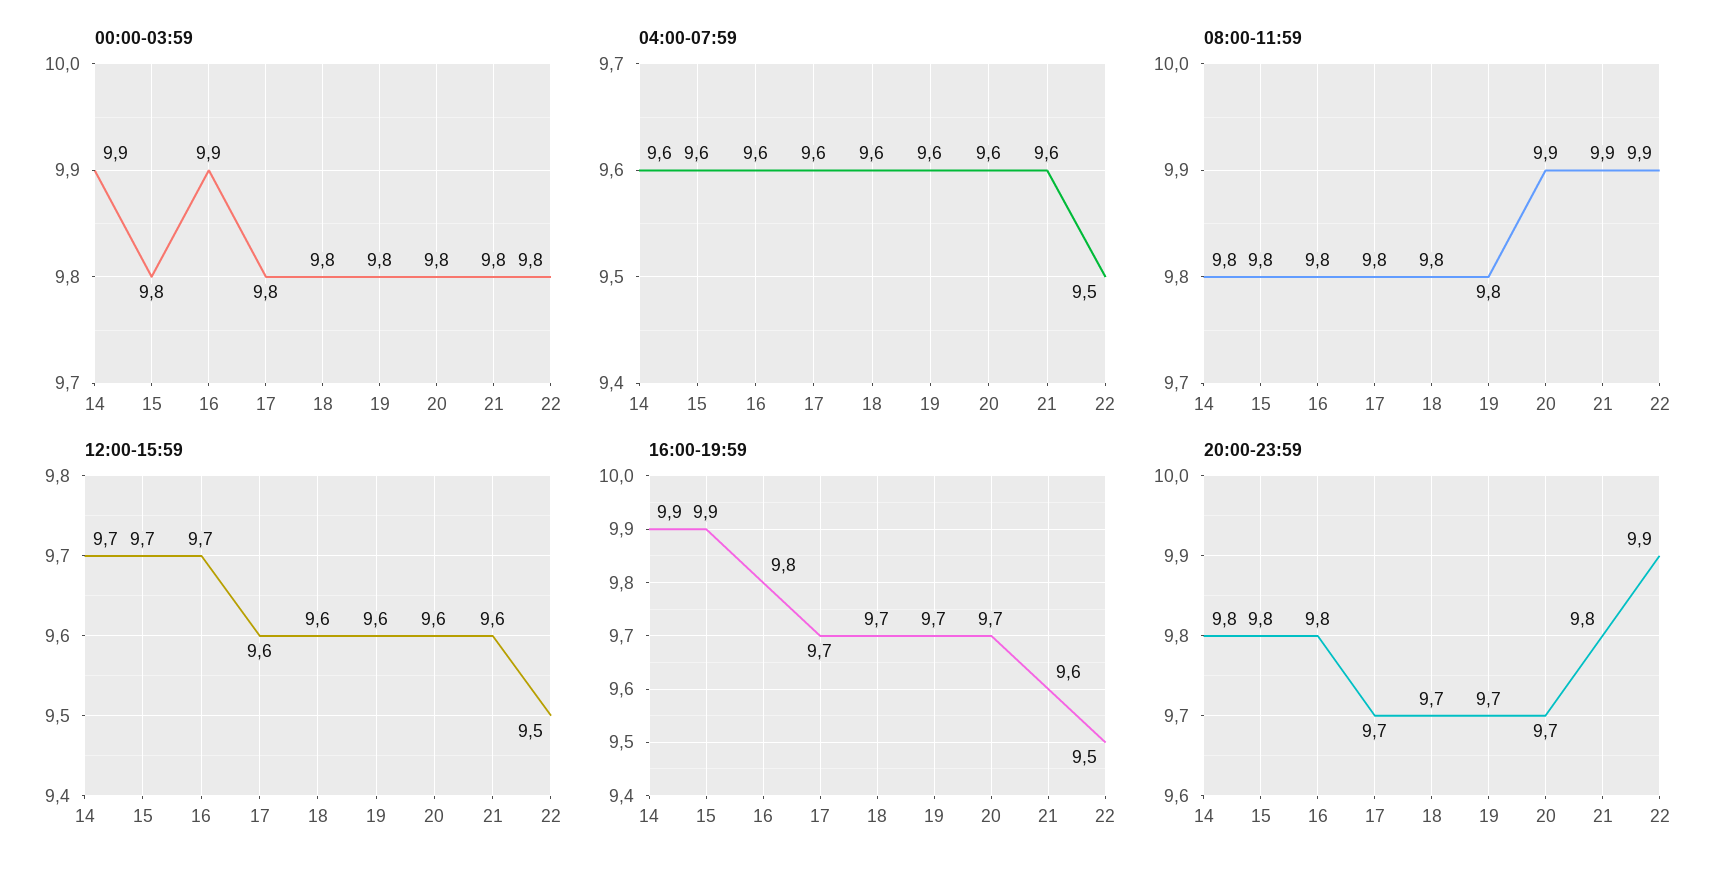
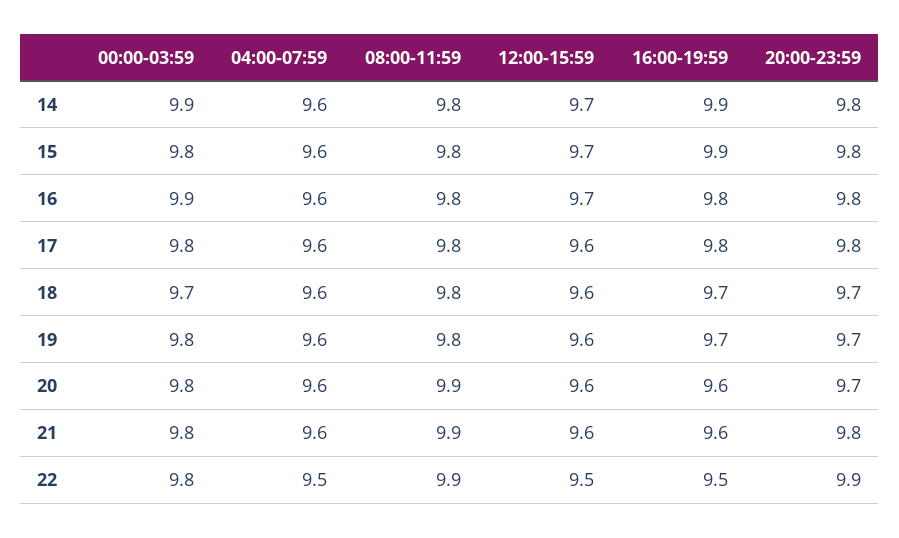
00:00-03:59, 18: 9.8 -> 9.7
16:00-19:59, 17: 9.7 -> 9.8
16:00-19:59, 20: 9.7 -> 9.6
20:00-23:59, 17: 9.7 -> 9.8

